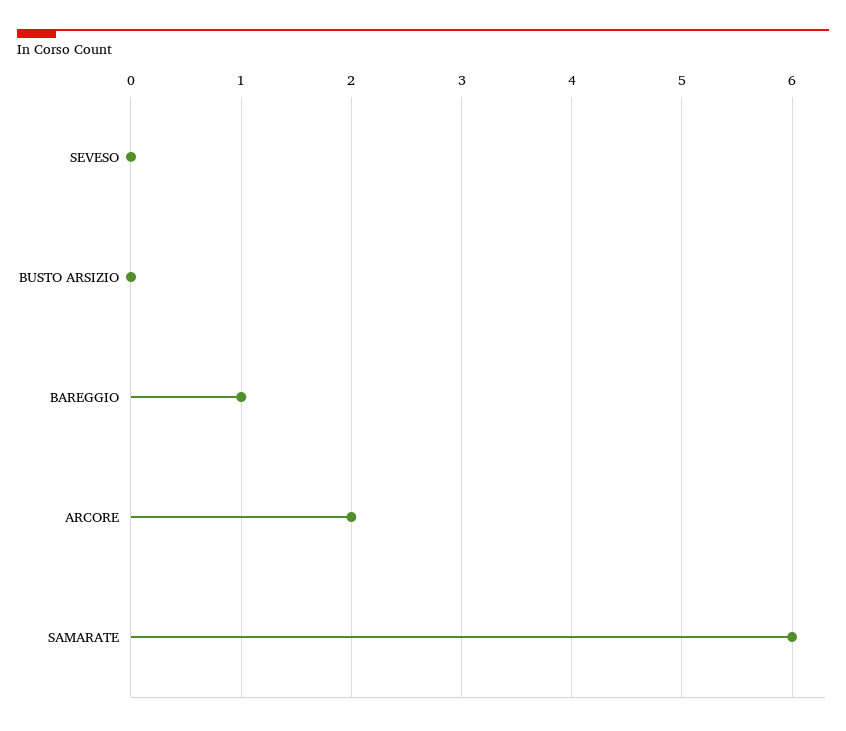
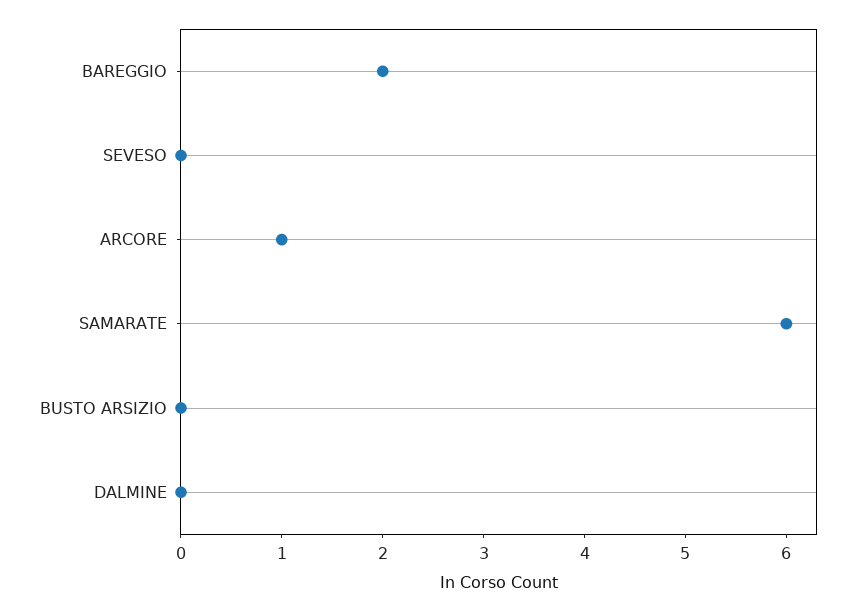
BAREGGIO: 1 -> 2
ARCORE: 2 -> 1
DALMINE: none -> 0

